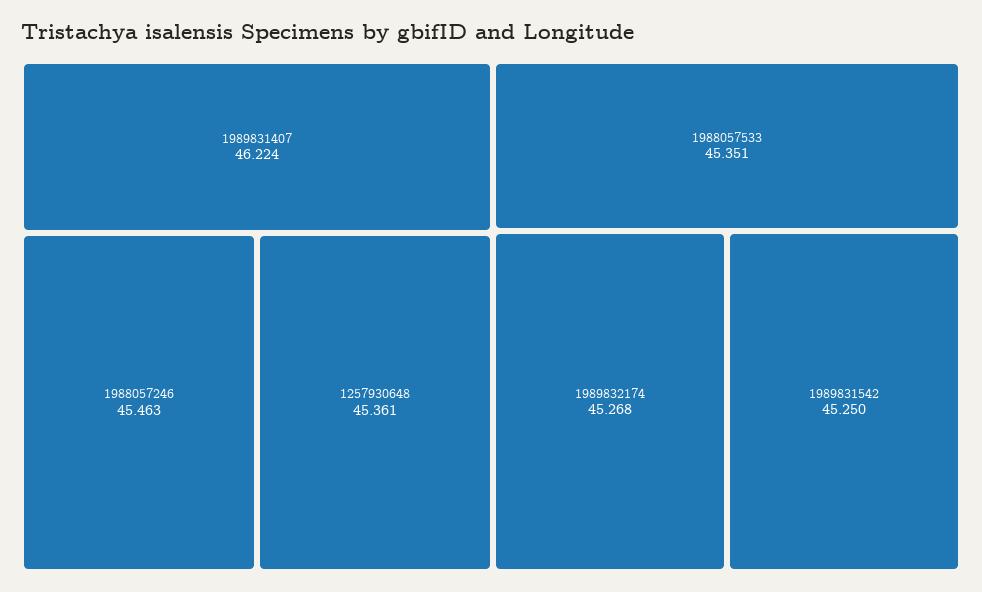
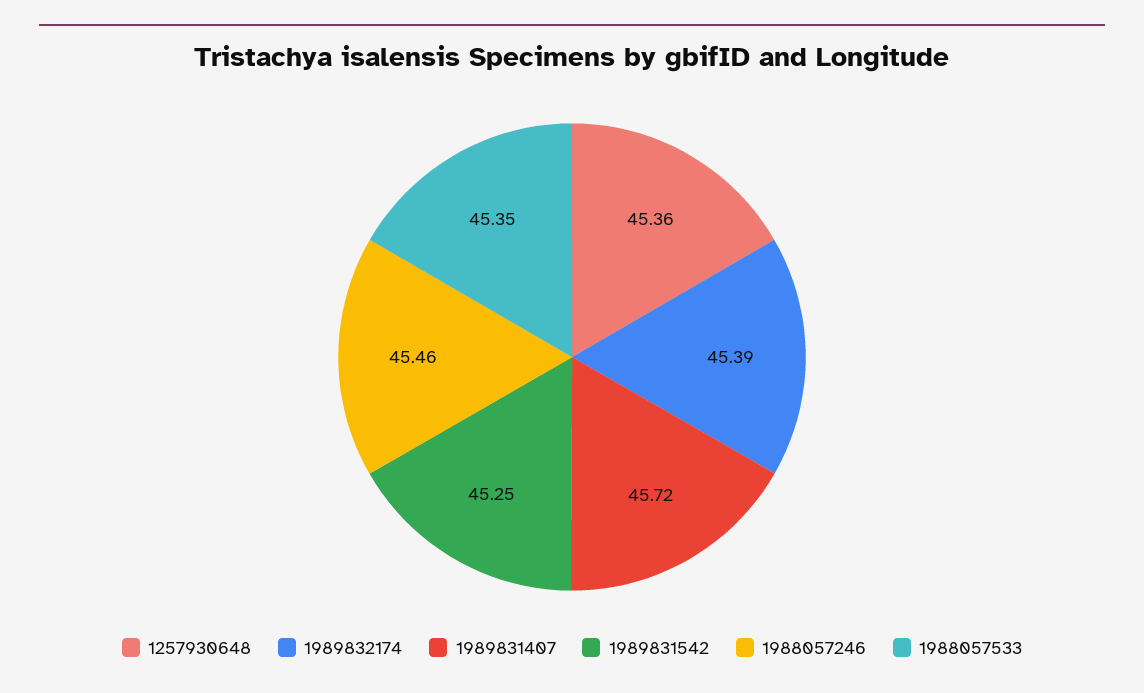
1989831407: 46.224 -> 45.72
1989832174: 45.268 -> 45.39

